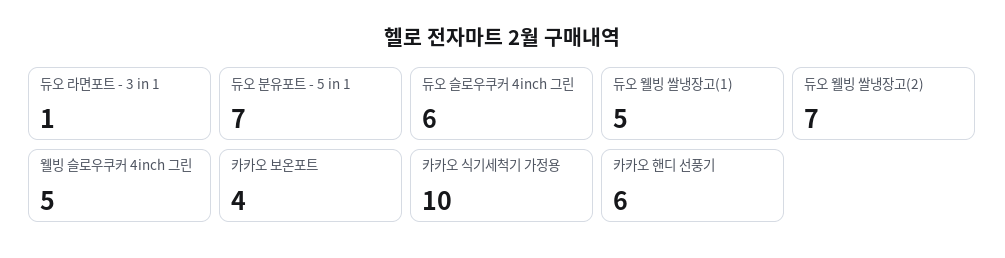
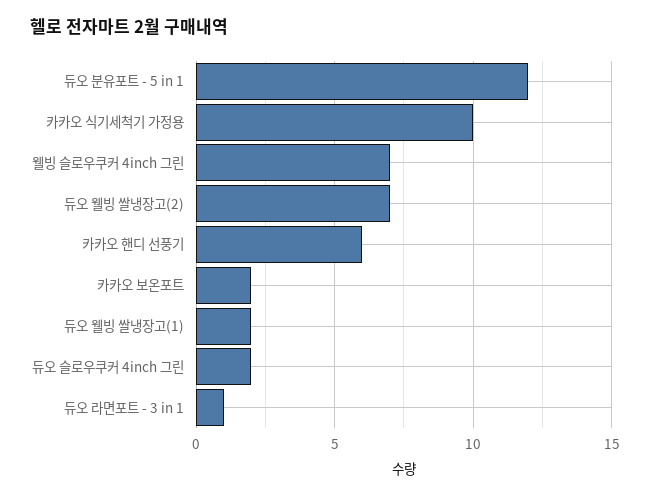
듀오 분유포트 - 5 in 1: 7 -> 12
듀오 슬로우쿠커 4inch 그린: 6 -> 2
듀오 웰빙 쌀냉장고(1): 5 -> 2
웰빙 슬로우쿠커 4inch 그린: 5 -> 7
카카오 보온포트: 4 -> 2

